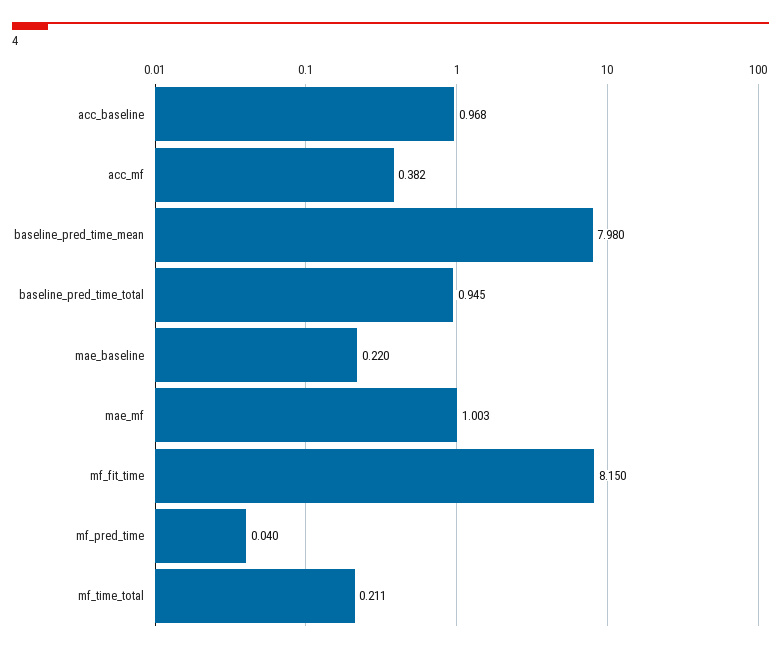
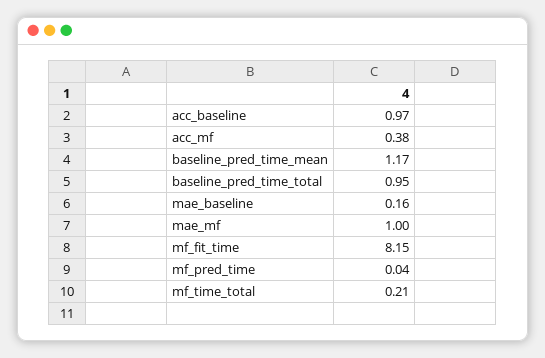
baseline_pred_time_mean: 7.98 -> 1.17
mae_baseline: 0.22 -> 0.16

